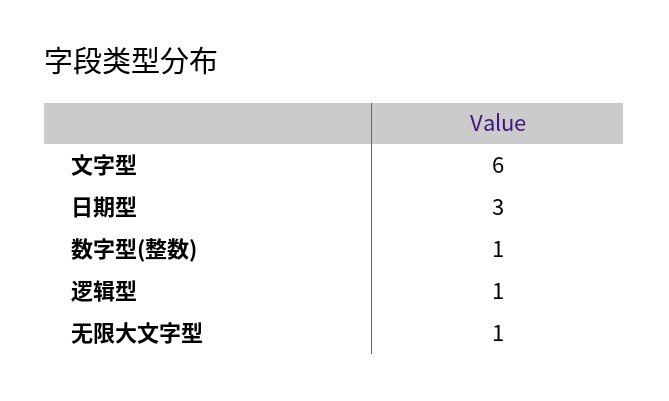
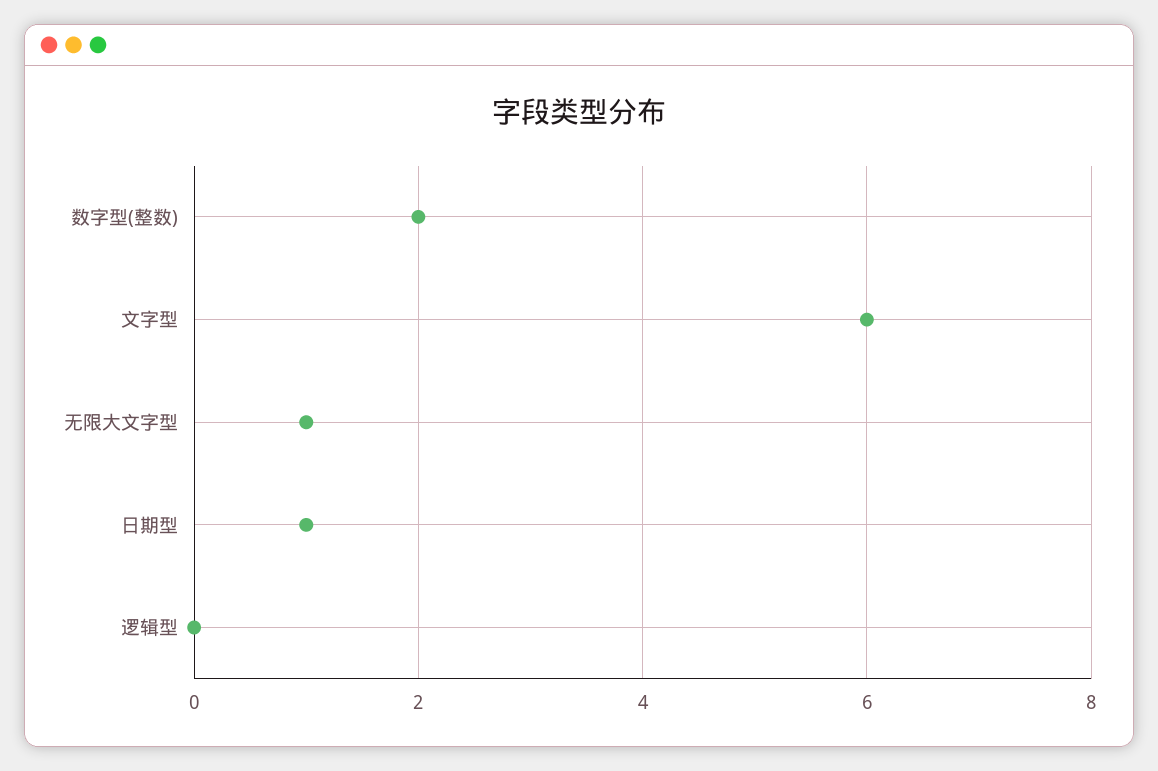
日期型: 3 -> 1
数字型(整数): 1 -> 2
逻辑型: 1 -> 0

